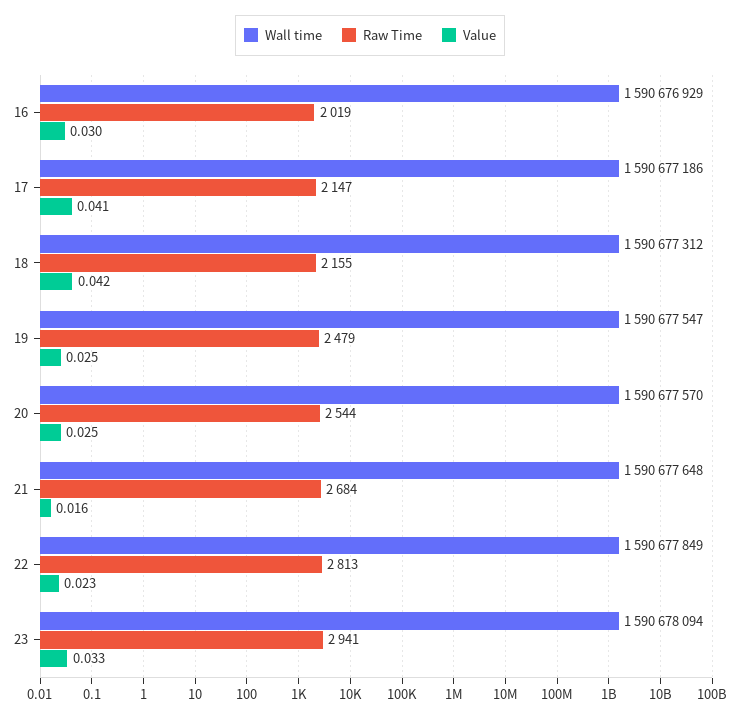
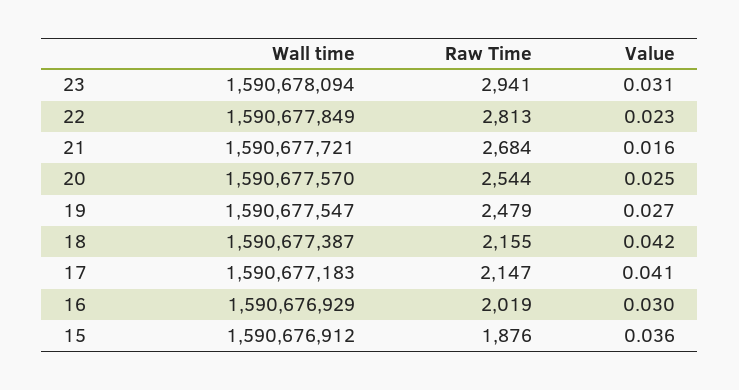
Wall time, 17: 1590677186 -> 1590677183
Wall time, 18: 1590677312 -> 1590677387
Value, 19: 0.025 -> 0.027
Wall time, 21: 1590677648 -> 1590677721
Value, 23: 0.033 -> 0.031
Wall time, 15: none -> 1590676912
Raw Time, 15: none -> 1876
Value, 15: none -> 0.036

